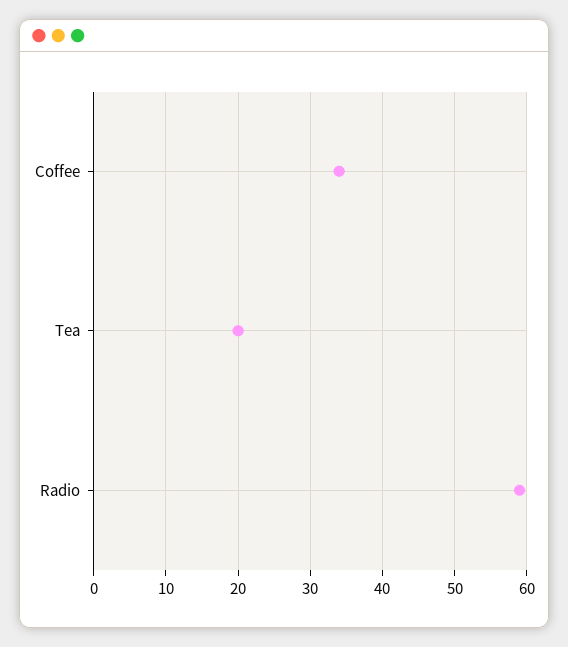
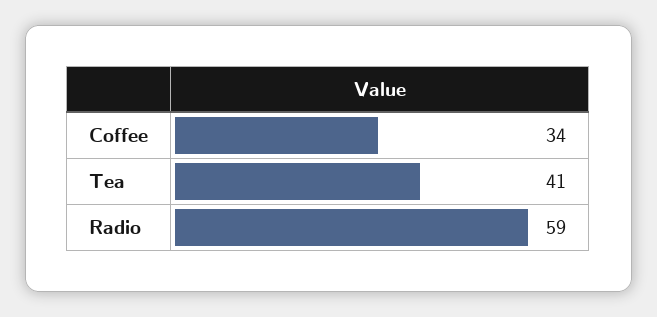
Tea: 20 -> 41

